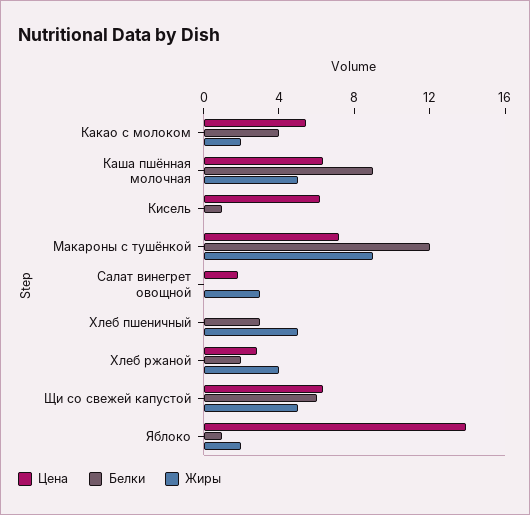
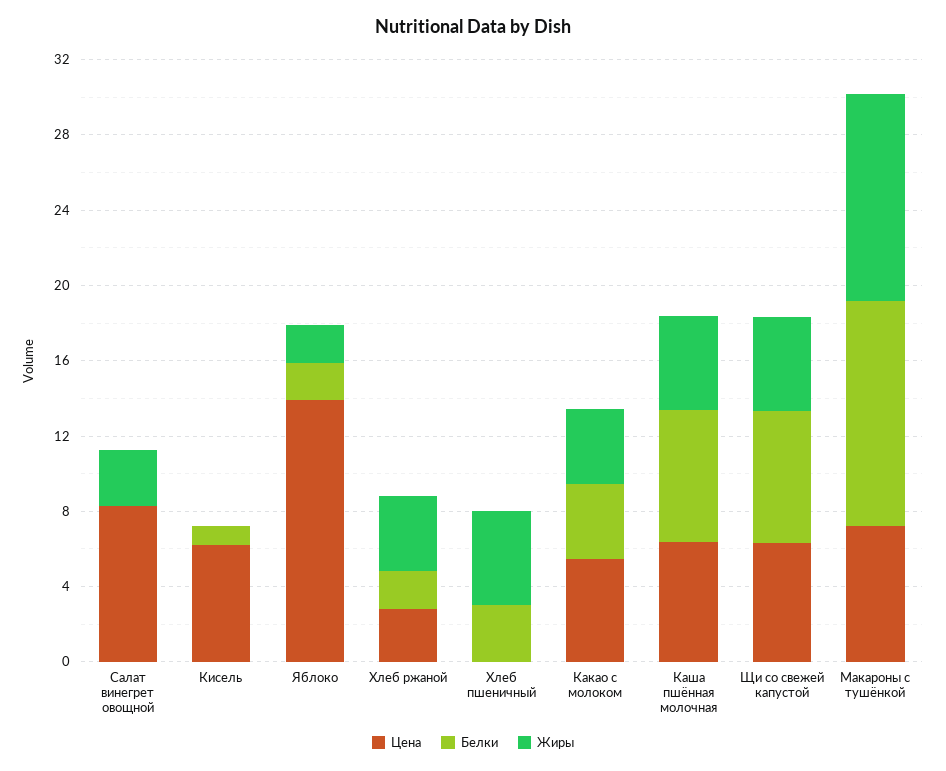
Жиры, Какао с молоком: 2 -> 4
Белки, Каша пшённая молочная: 9 -> 7
Жиры, Макароны с тушёнкой: 9 -> 11
Цена, Салат винегрет овощной: 2 -> 8
Белки, Щи со свежей капустой: 6 -> 7
Белки, Яблоко: 1 -> 2

